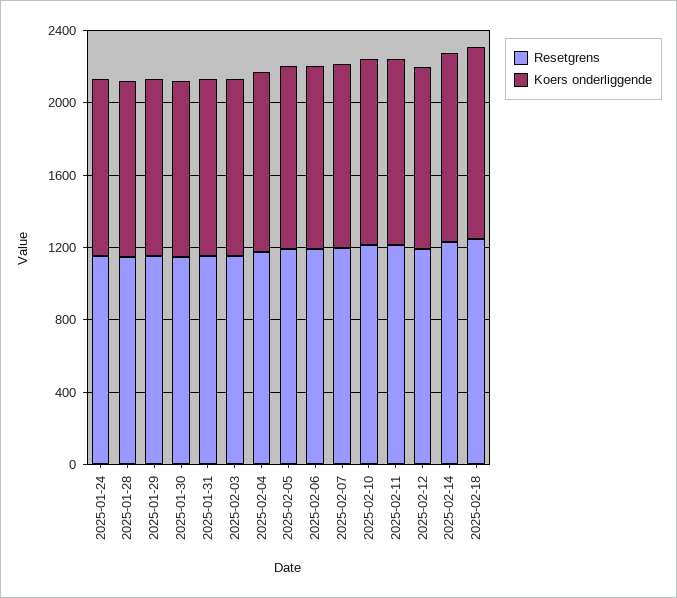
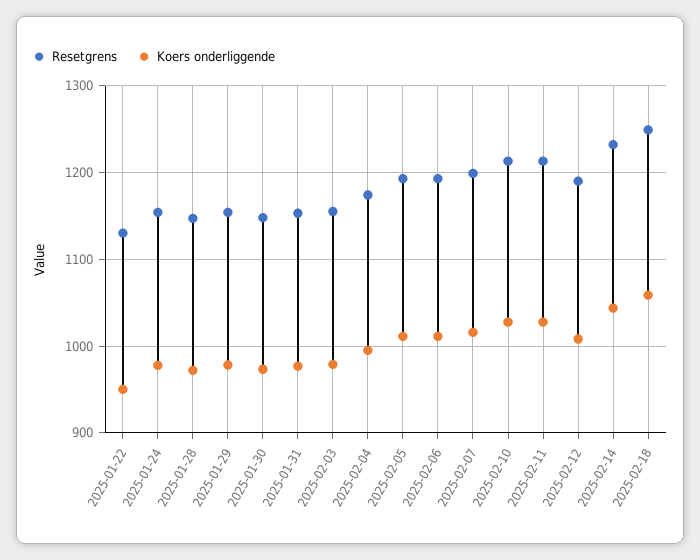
Resetgrens, 2025-01-22: none -> 1130
Koers onderliggende, 2025-01-22: none -> 950

